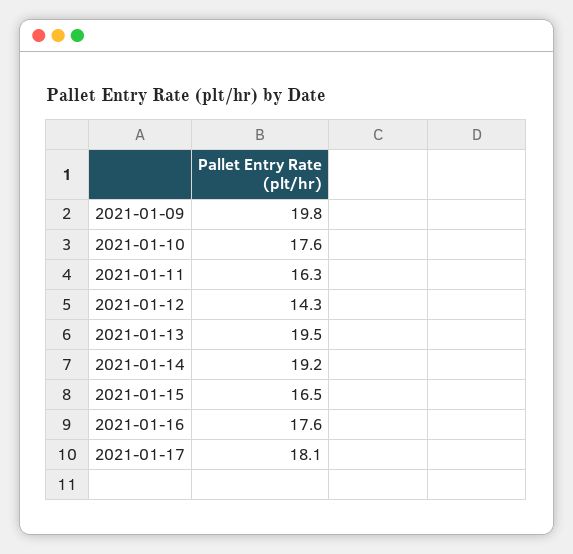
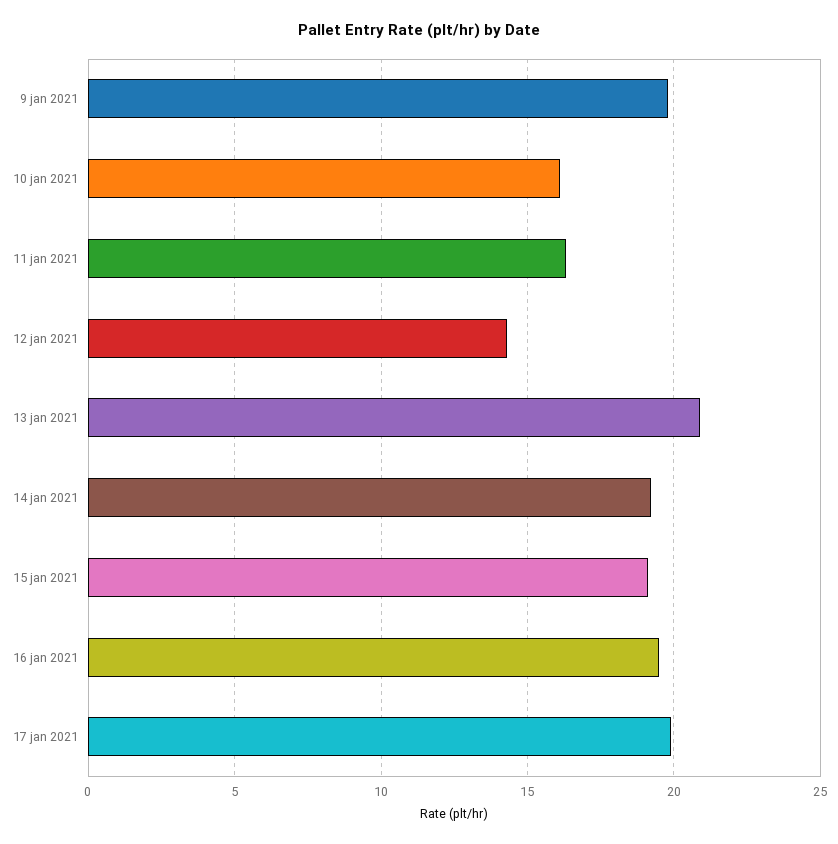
2021-01-10: 17.6 -> 16
2021-01-13: 19.5 -> 21
2021-01-15: 16.5 -> 19
2021-01-16: 17.6 -> 19.5
2021-01-17: 18.1 -> 20

